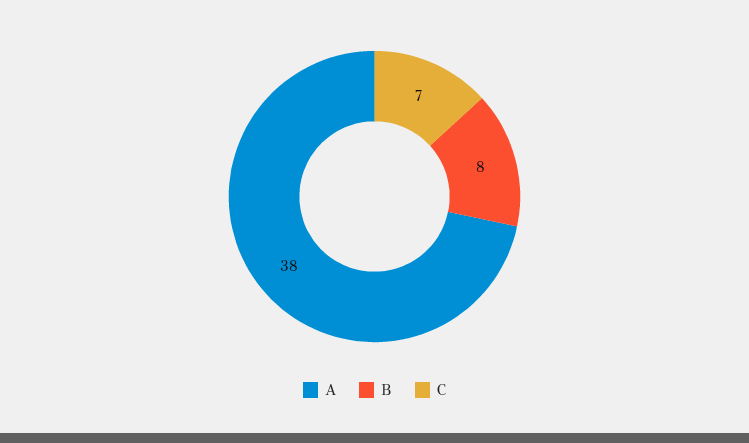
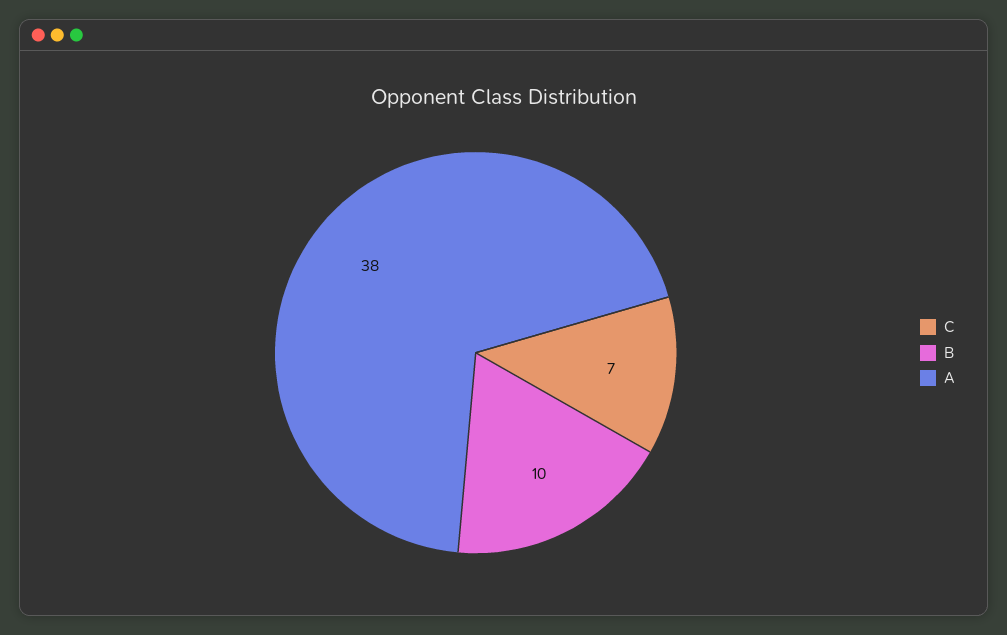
B: 8 -> 10

